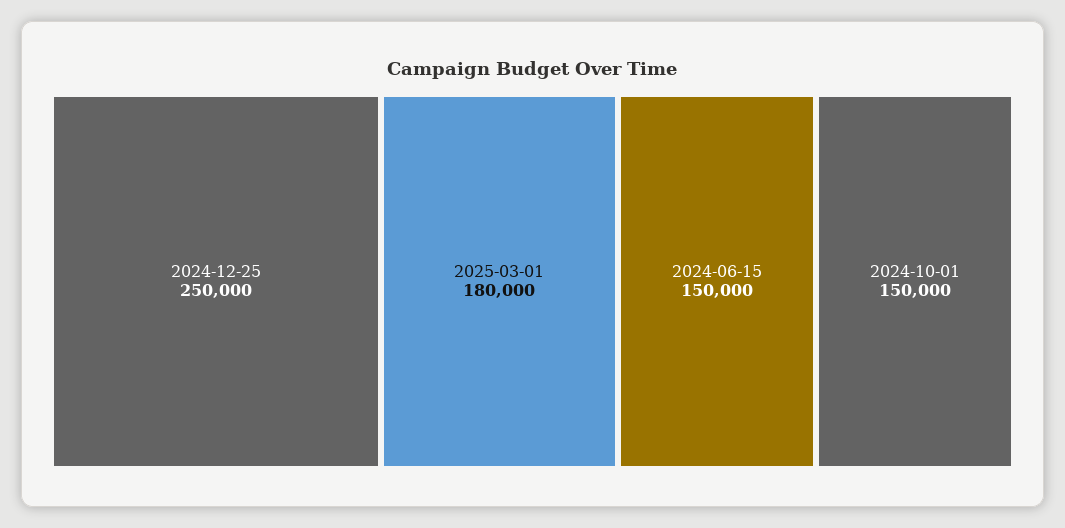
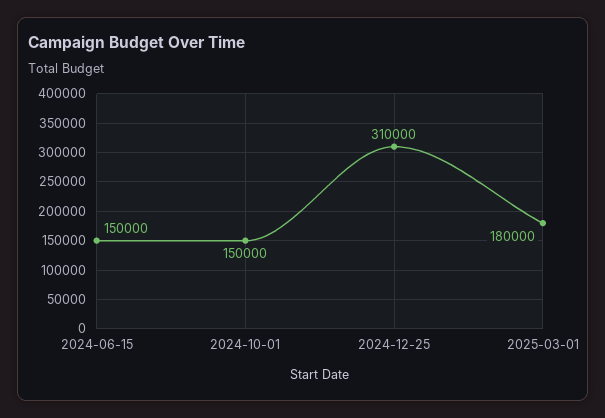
2024-12-25: 250000 -> 310000

